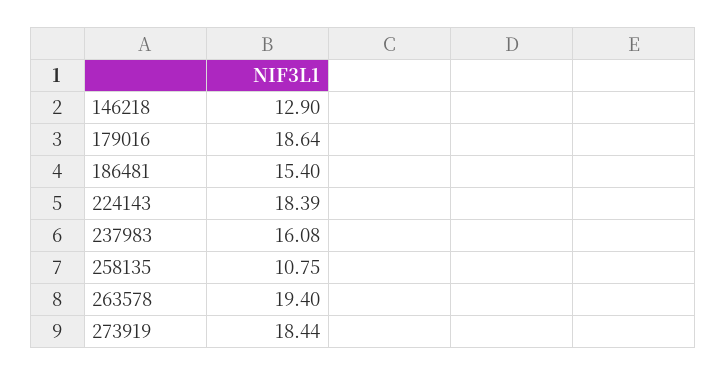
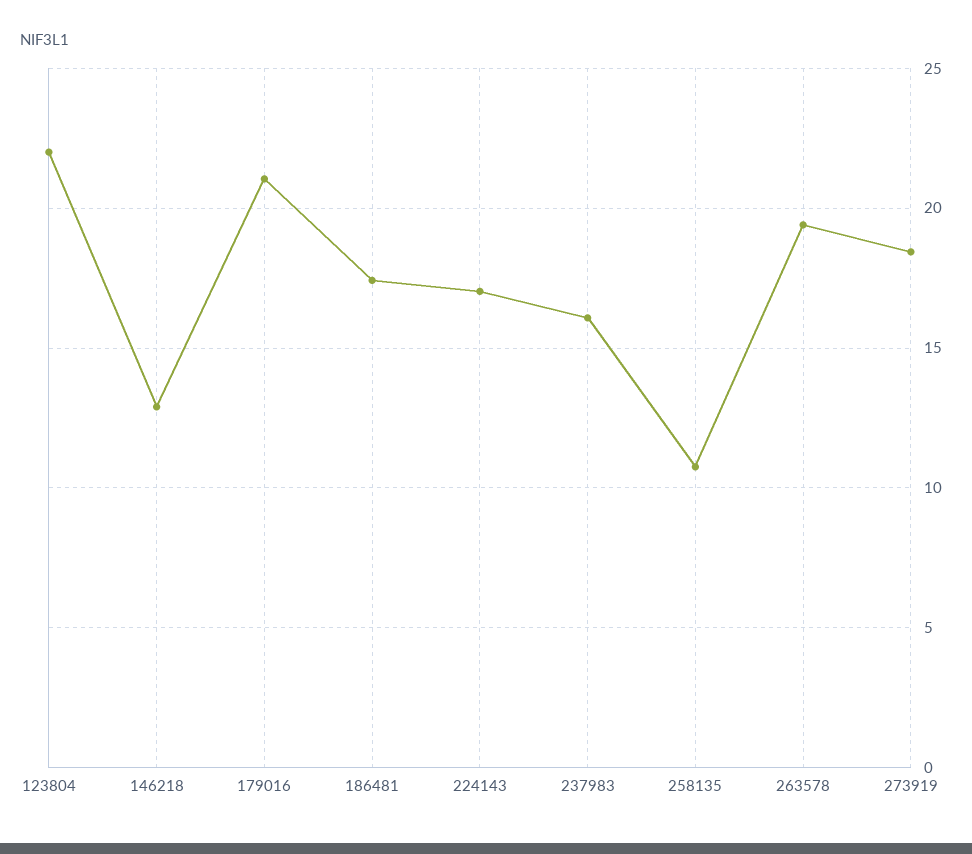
179016: 18.64 -> 21
186481: 15.4 -> 17.5
224143: 18.39 -> 17
123804: none -> 22

